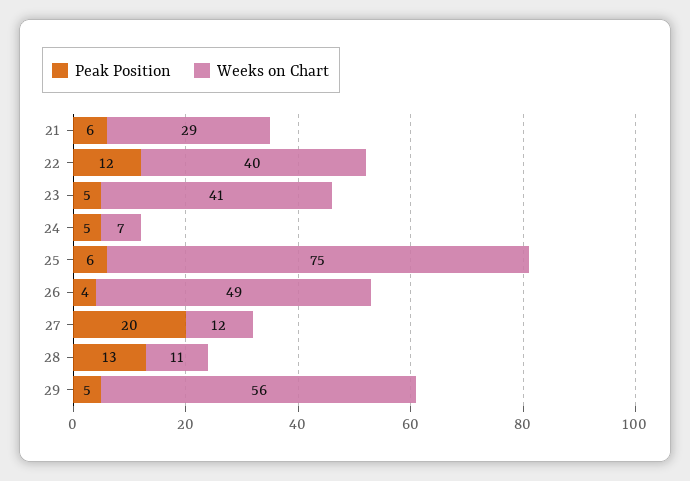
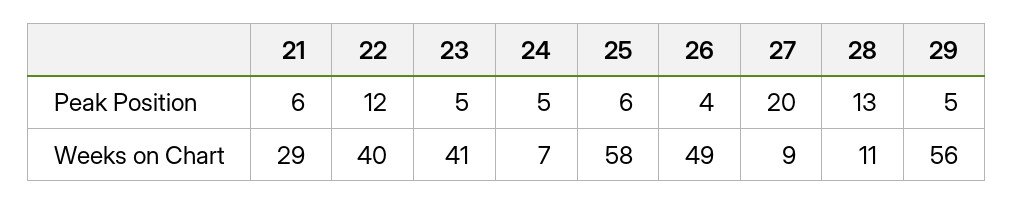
Weeks on Chart, 25: 75 -> 58
Weeks on Chart, 27: 12 -> 9

